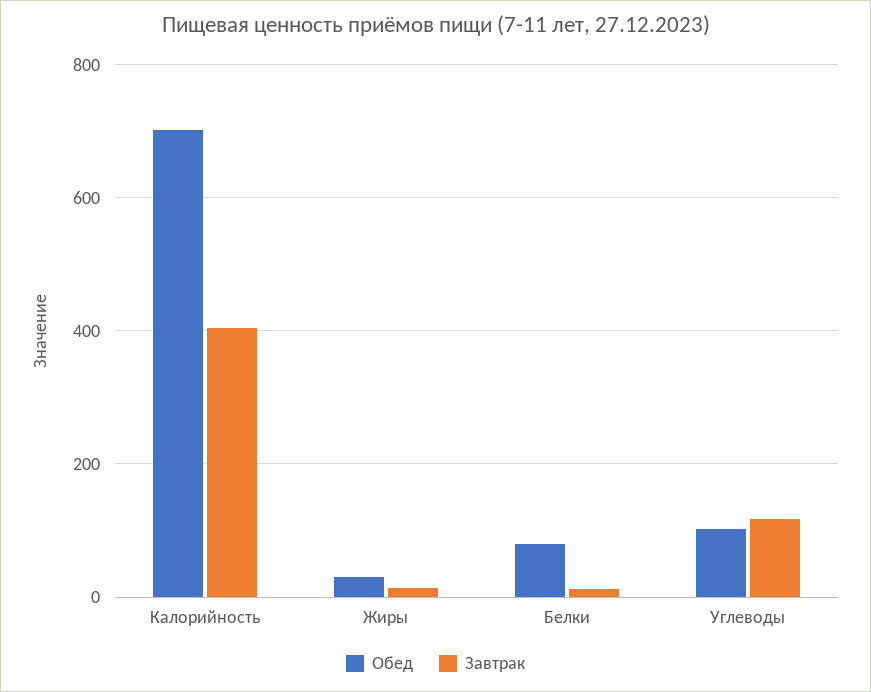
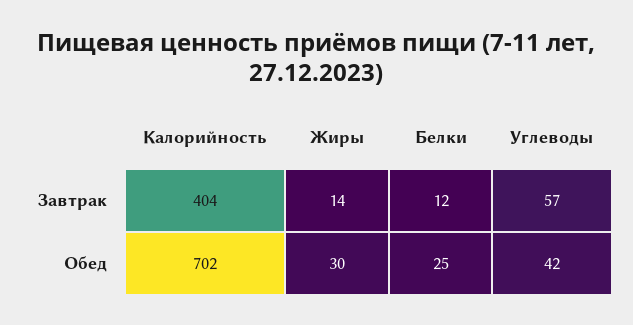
Обед, Белки: 80 -> 25
Обед, Углеводы: 100 -> 42
Завтрак, Углеводы: 120 -> 57

